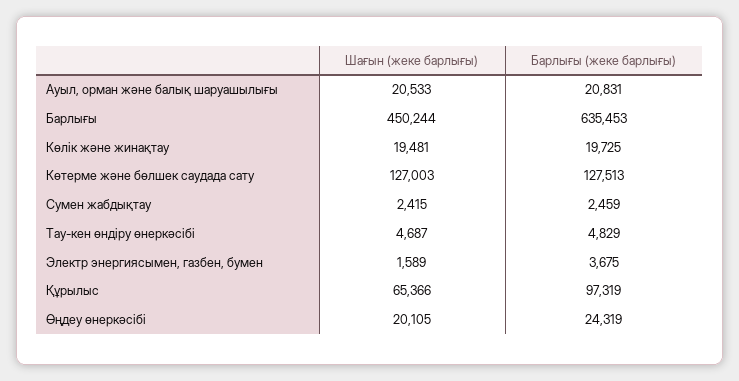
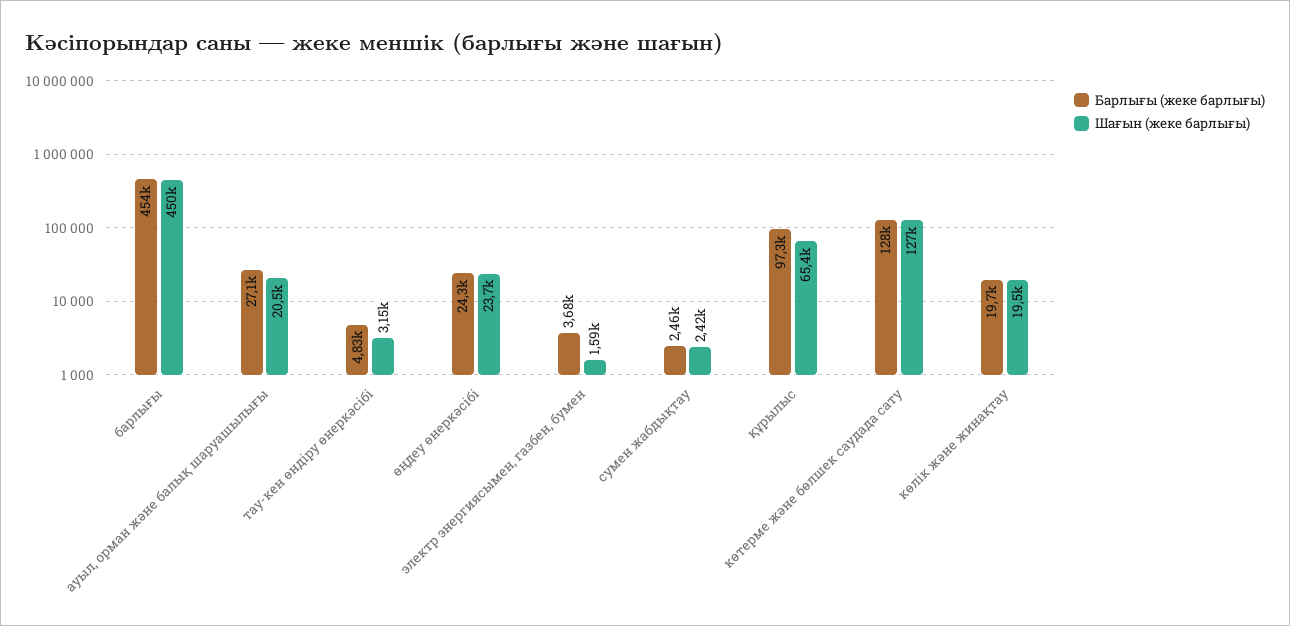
Барлығы (жеке барлығы), Ауыл, орман және балық шаруашылығы: 20831 -> 27100
Барлығы (жеке барлығы), Барлығы: 635453 -> 454000
Шағын (жеке барлығы), Тау-кен өндіру өнеркәсібі: 4687 -> 3150
Шағын (жеке барлығы), Өңдеу өнеркәсібі: 20105 -> 23700

